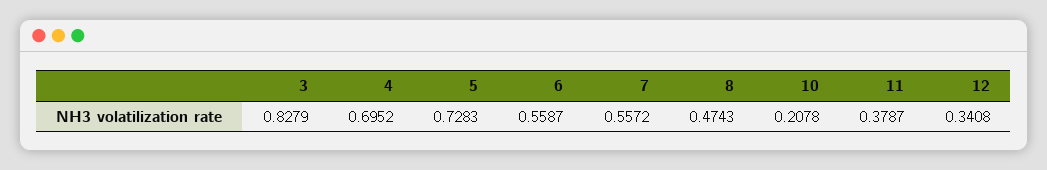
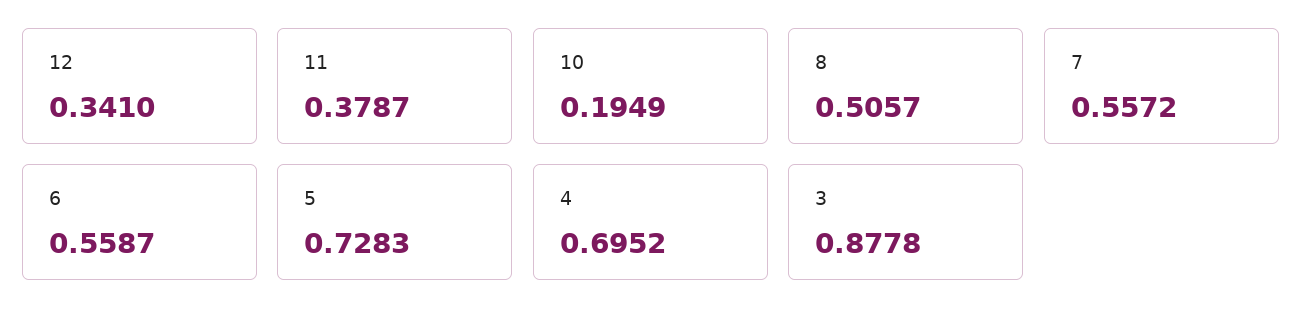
3: 0.8279 -> 0.8778
8: 0.4743 -> 0.5057
10: 0.2078 -> 0.1949
12: 0.3408 -> 0.341

